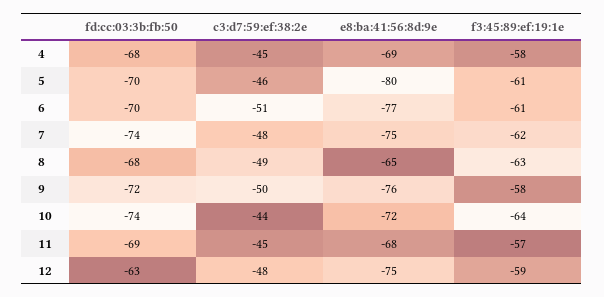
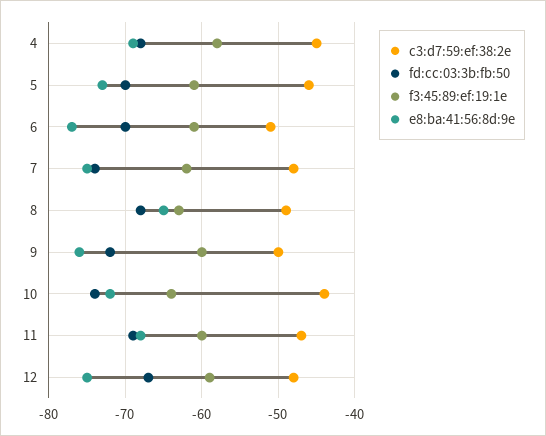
e8:ba:41:56:8d:9e, 5: -80 -> -73
f3:45:89:ef:19:1e, 9: -58 -> -60
c3:d7:59:ef:38:2e, 11: -45 -> -47
f3:45:89:ef:19:1e, 11: -57 -> -60
fd:cc:03:3b:fb:50, 12: -63 -> -67

